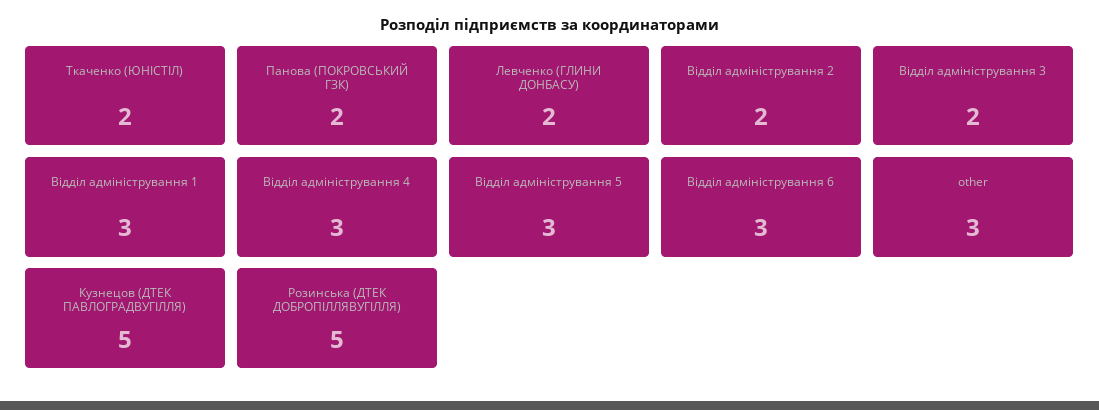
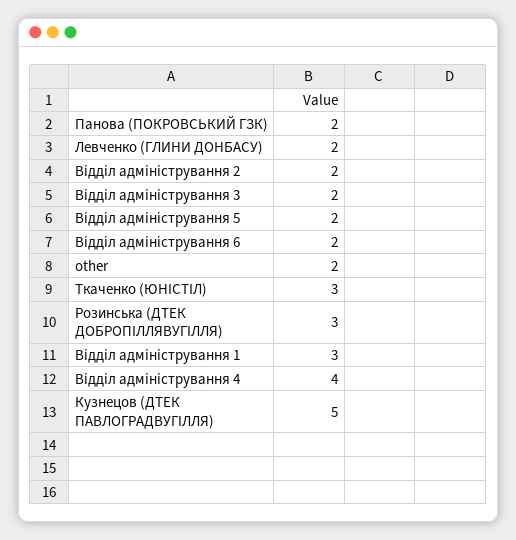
Ткаченко (ЮНІСТІЛ): 2 -> 3
Відділ адміністрування 4: 3 -> 4
Відділ адміністрування 5: 3 -> 2
Відділ адміністрування 6: 3 -> 2
other: 3 -> 2
Розинська (ДТЕК ДОБРОПІЛЛЯВУГІЛЛЯ): 5 -> 3

